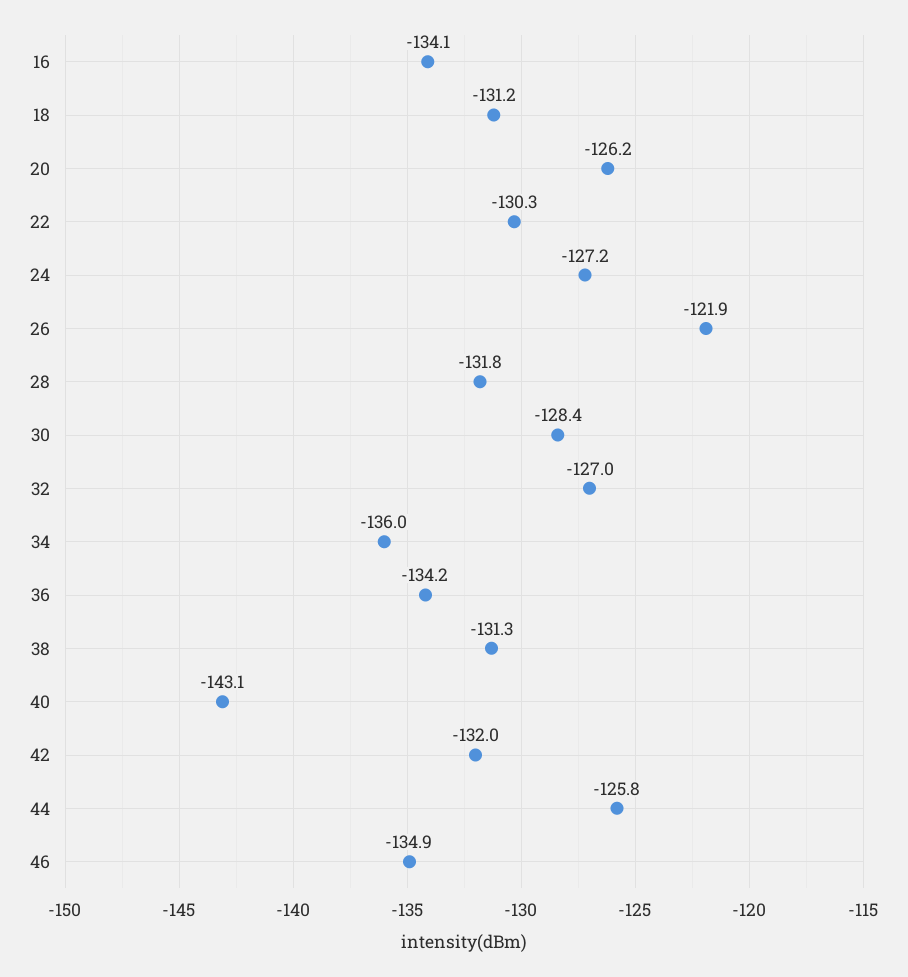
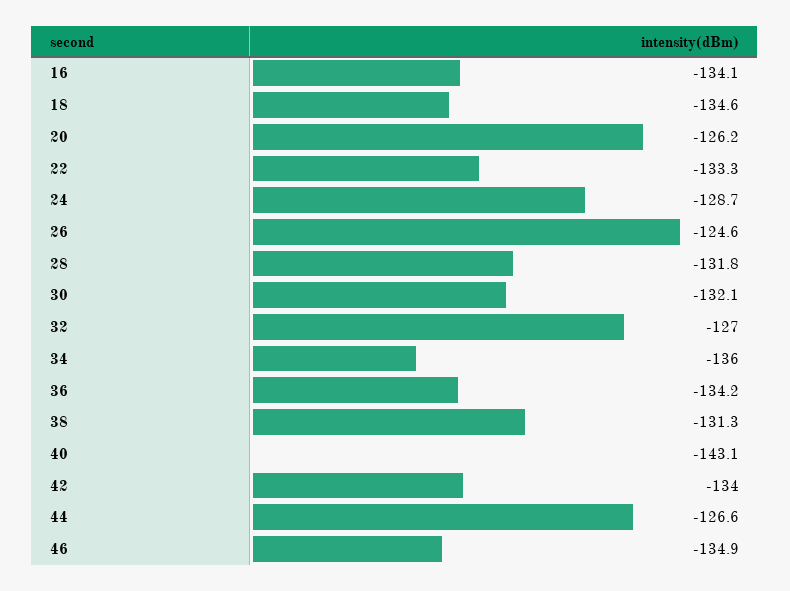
18: -131.2 -> -134.6
22: -130.3 -> -133.3
24: -127.2 -> -128.7
26: -121.9 -> -124.6
30: -128.4 -> -132.1
42: -132 -> -134
44: -125.8 -> -126.6

